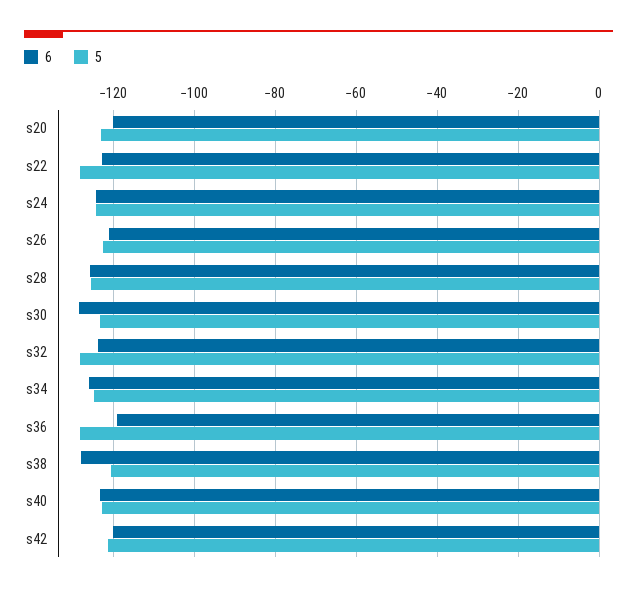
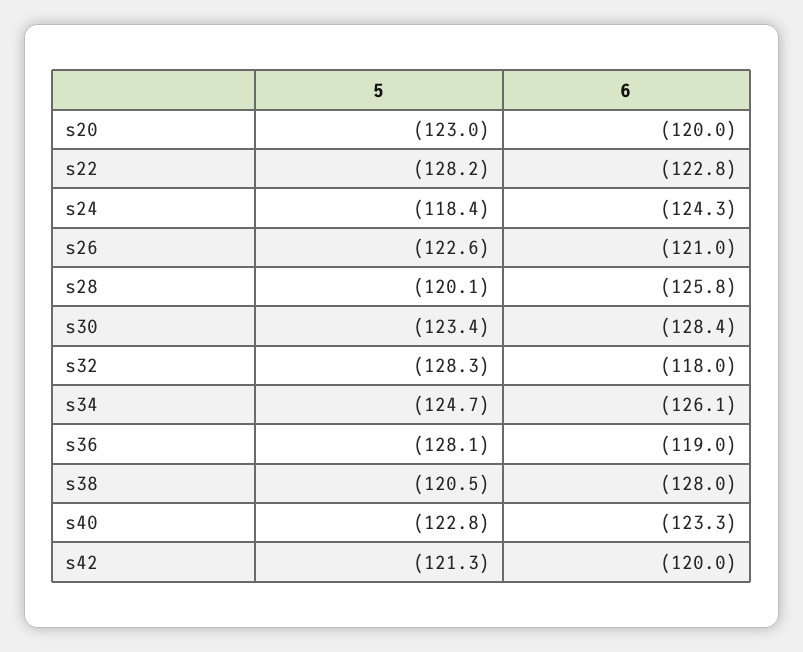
5, s24: -124 -> -118.4
5, s28: -126 -> -120.1
6, s32: -124 -> -118

